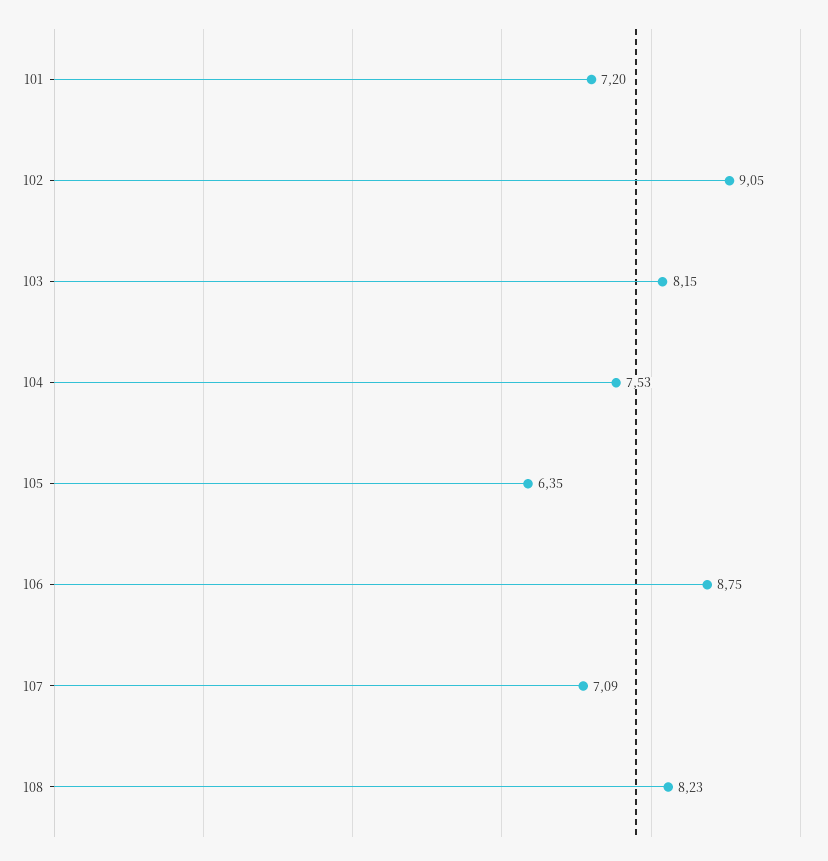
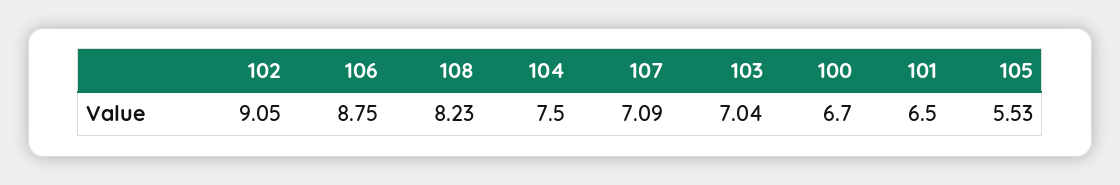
101: 7.2 -> 6.5
103: 8.15 -> 7.04
104: 7.53 -> 7.5
105: 6.35 -> 5.53
100: none -> 6.7

